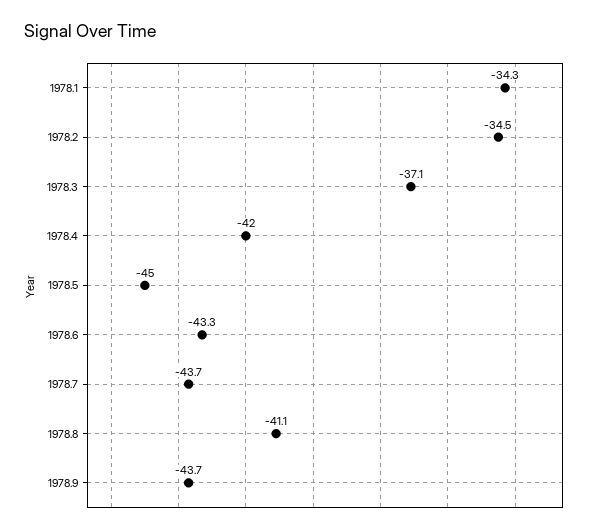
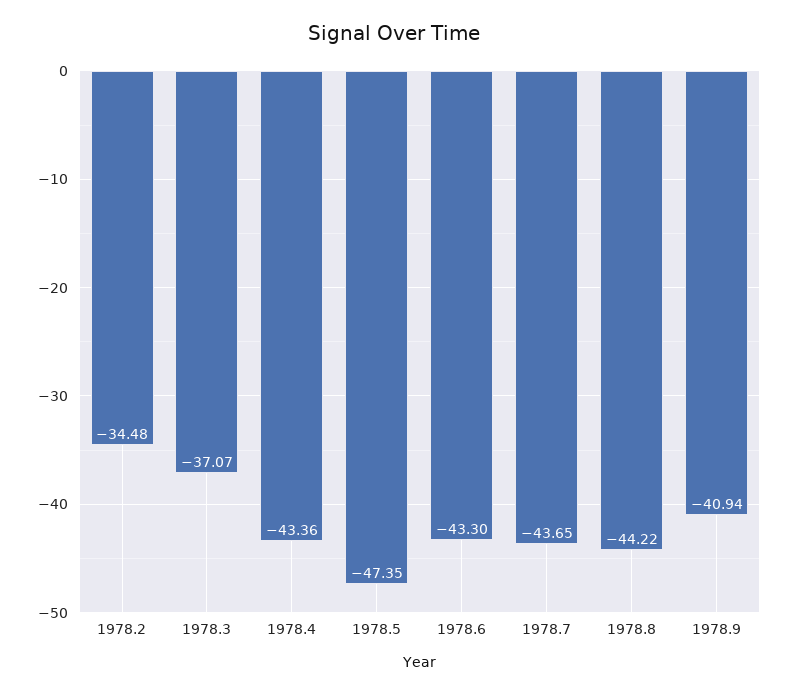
1978.1: -34.3 -> none
1978.4: -42 -> -43.36
1978.5: -45 -> -47.35
1978.8: -41.1 -> -44.22
1978.9: -43.7 -> -40.94

